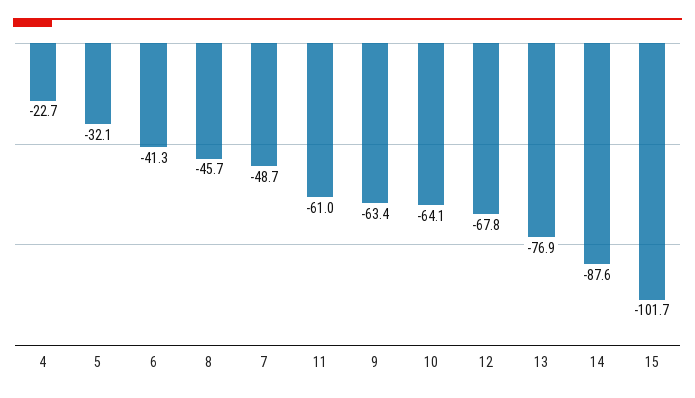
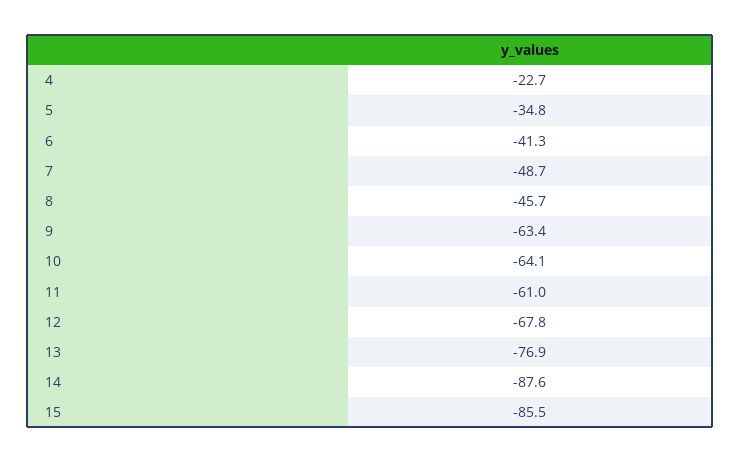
5: -32.1 -> -34.8
15: -101.7 -> -85.5

